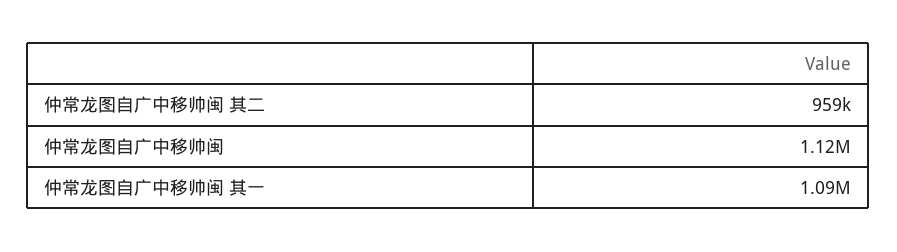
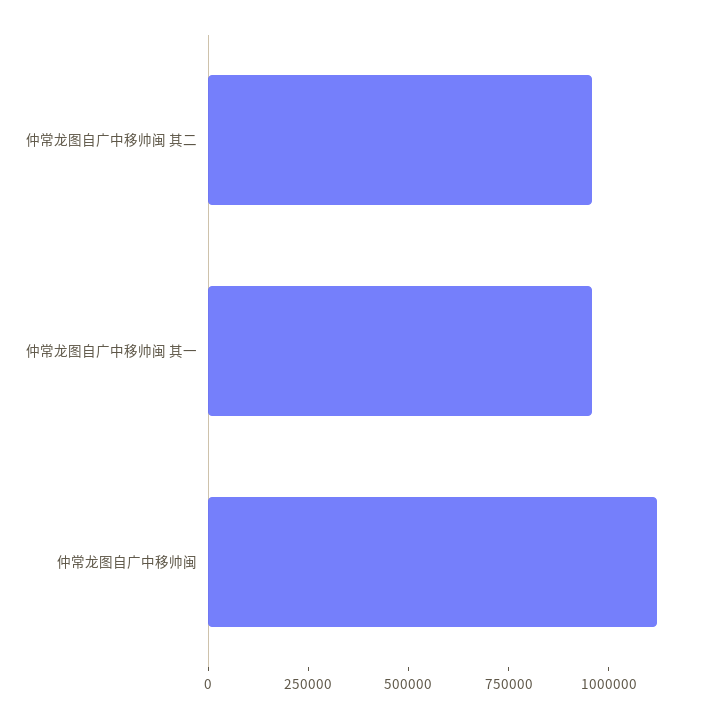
仲常龙图自广中移帅闽 其一: 1090000 -> 950000

